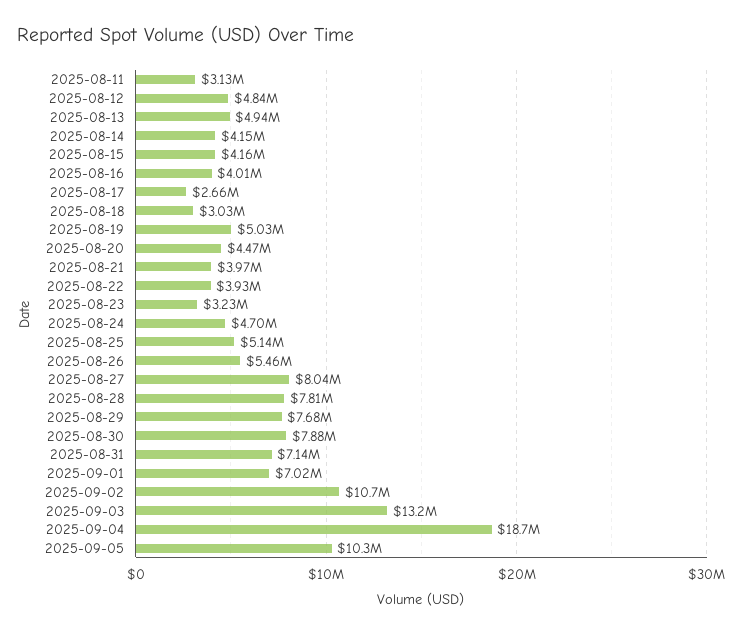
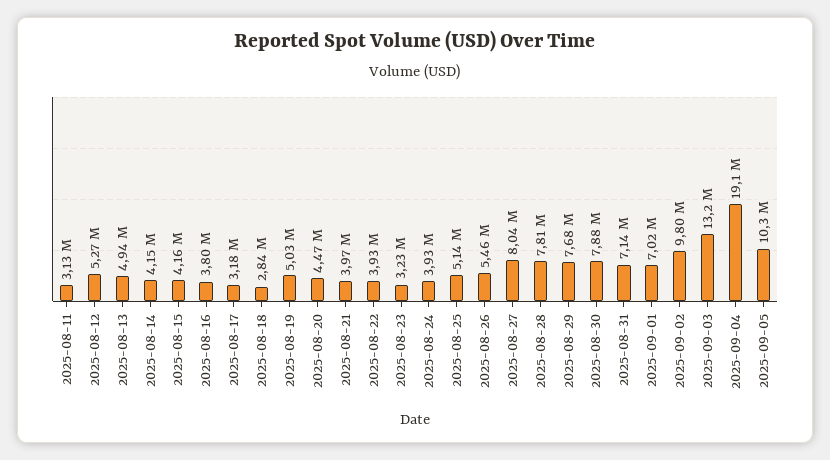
2025-08-12: 4840000 -> 5270000
2025-08-16: 4010000 -> 3800000
2025-08-17: 2660000 -> 3180000
2025-08-18: 3030000 -> 2840000
2025-08-24: 4700000 -> 3930000
2025-09-02: 10700000 -> 9800000
2025-09-04: 18700000 -> 19100000

